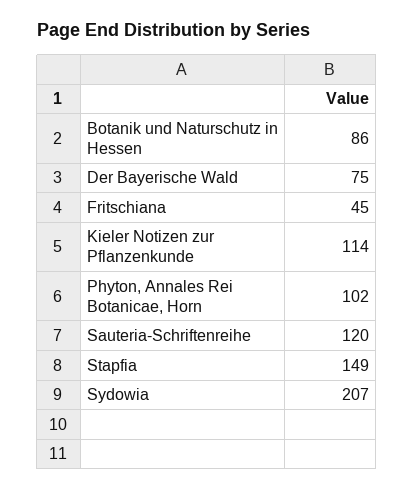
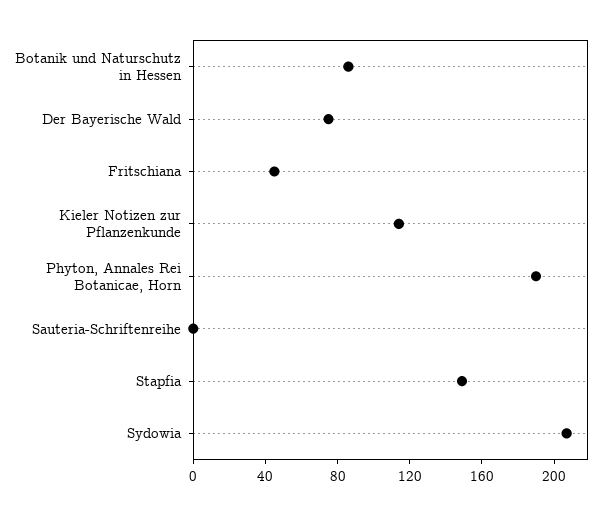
Phyton, Annales Rei Botanicae, Horn: 102 -> 190
Sauteria-Schriftenreihe: 120 -> 0

